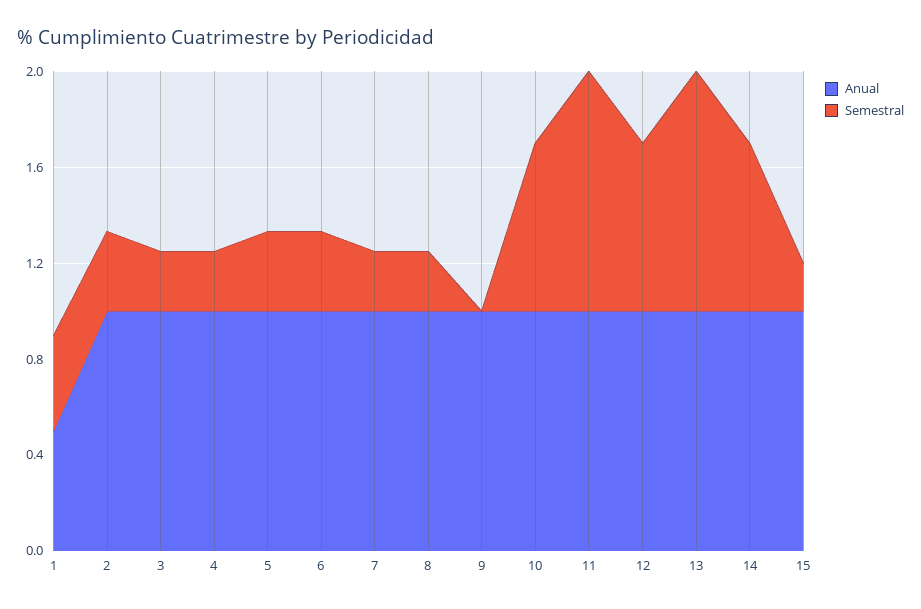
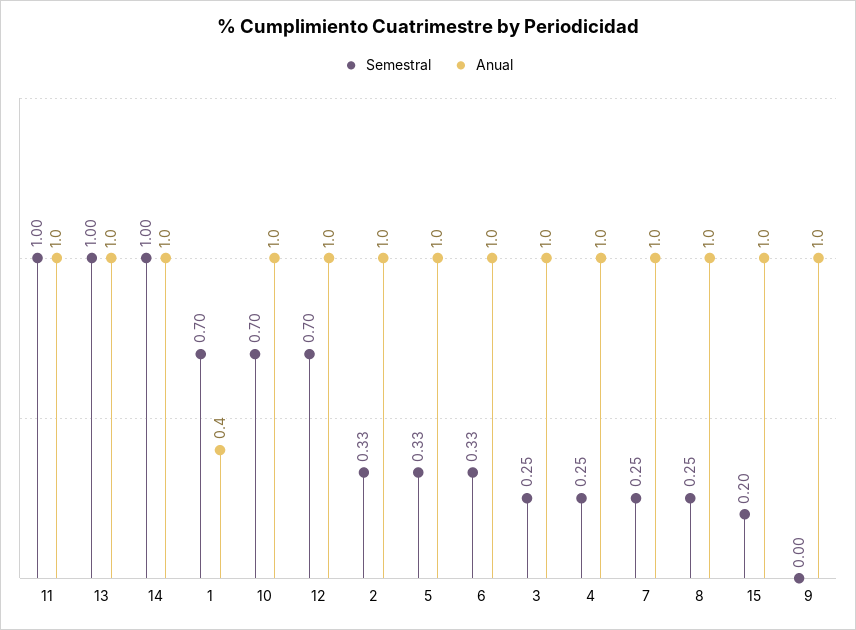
Anual, 1: 0.5 -> 0.4
Semestral, 1: 0.4 -> 0.7
Semestral, 14: 0.7 -> 1

